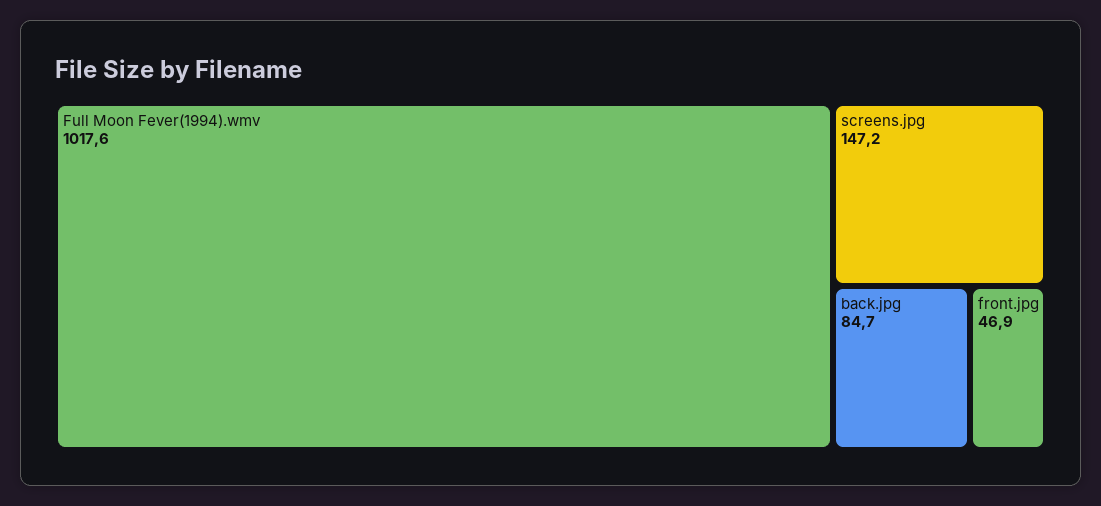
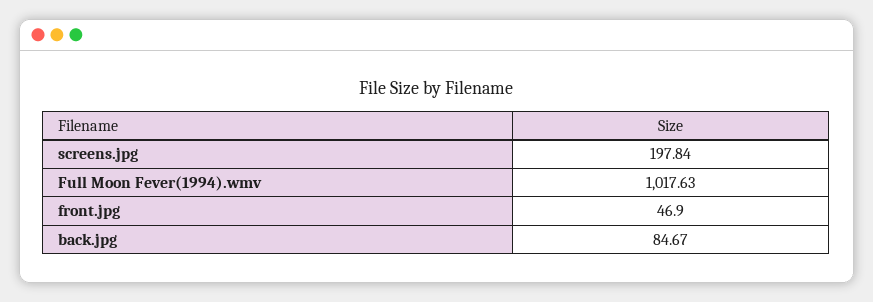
screens.jpg: 147.2 -> 197.84

